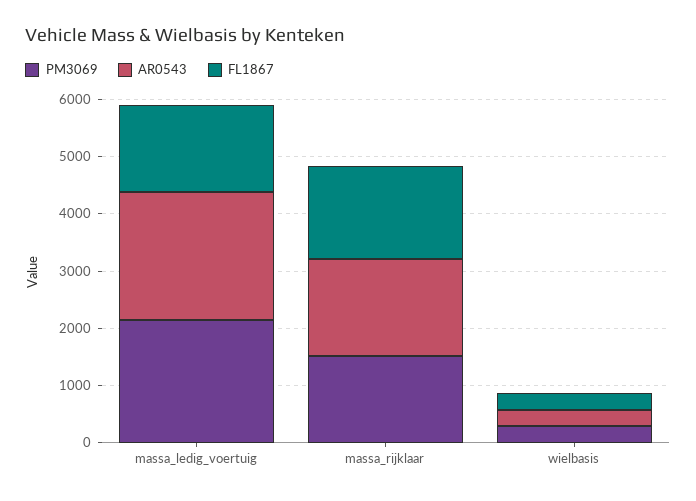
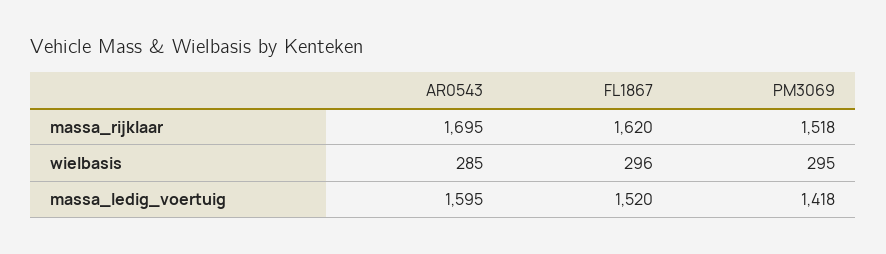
PM3069, massa_ledig_voertuig: 2200 -> 1418
AR0543, massa_ledig_voertuig: 2200 -> 1595

